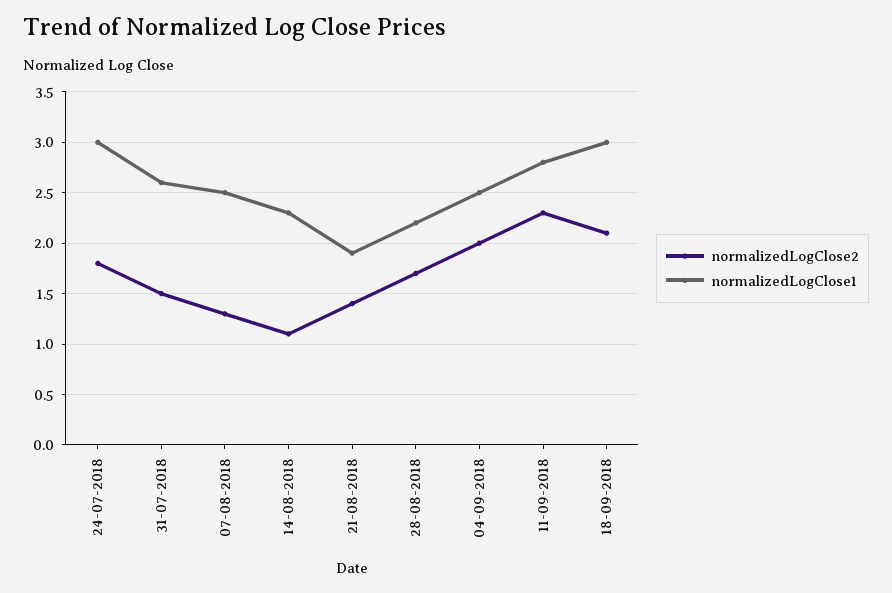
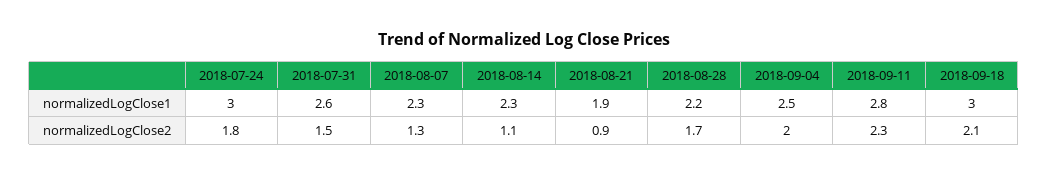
normalizedLogClose1, 07-08-2018: 2.5 -> 2.3
normalizedLogClose2, 21-08-2018: 1.4 -> 0.9

